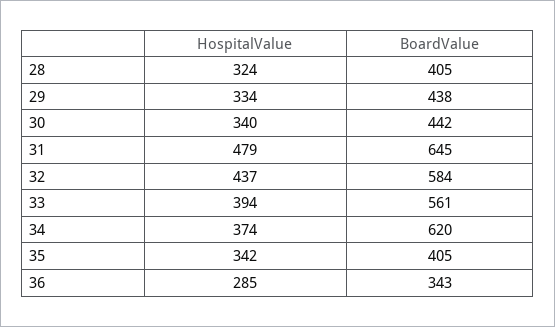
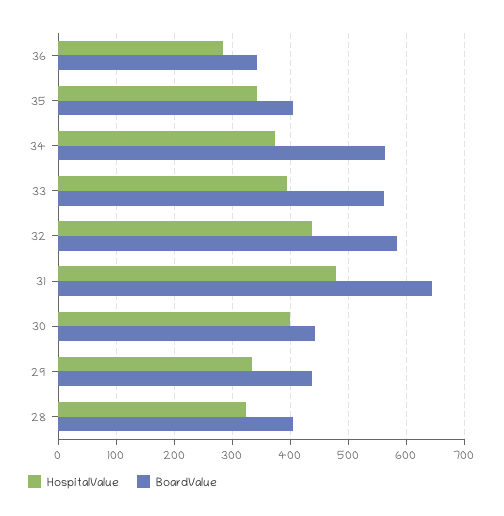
HospitalValue, 30: 340 -> 400
BoardValue, 34: 620 -> 560

